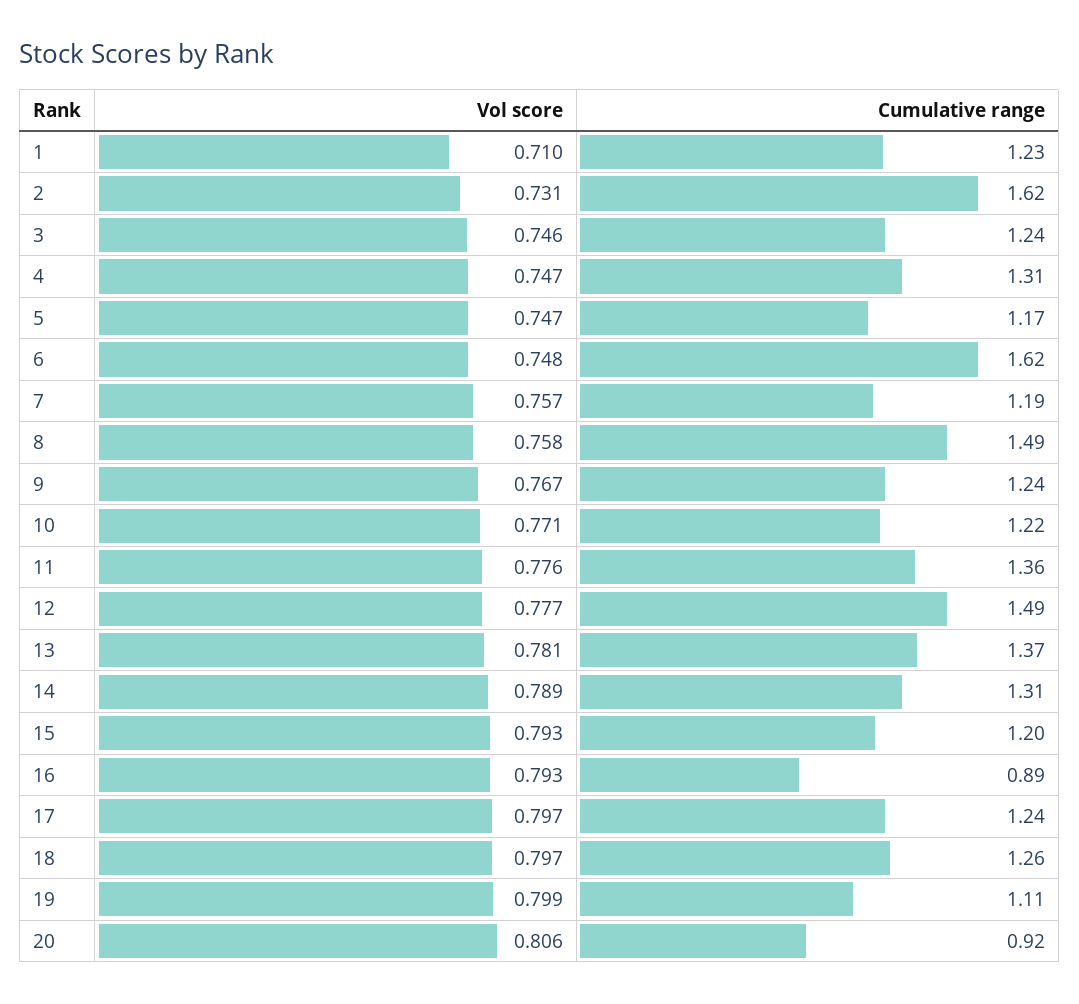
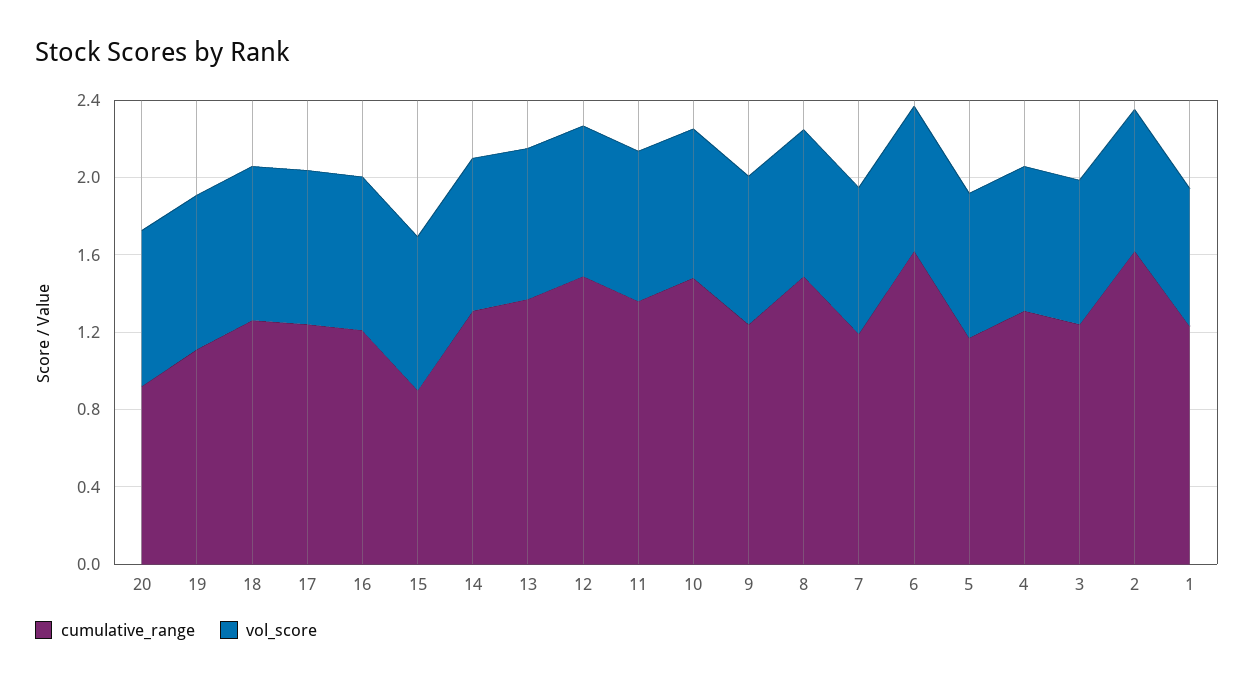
Cumulative range, 10: 1.22 -> 1.5
Cumulative range, 15: 1.2 -> 0.9
Cumulative range, 16: 0.89 -> 1.2

